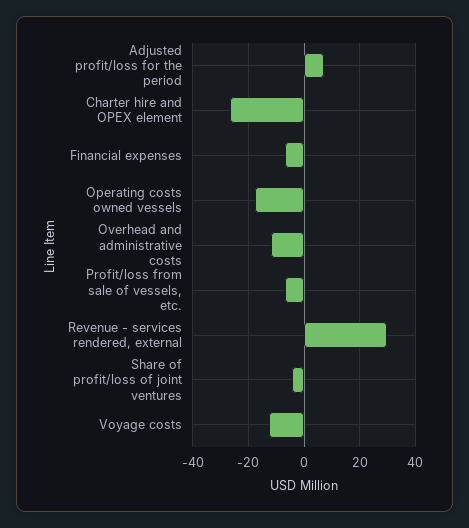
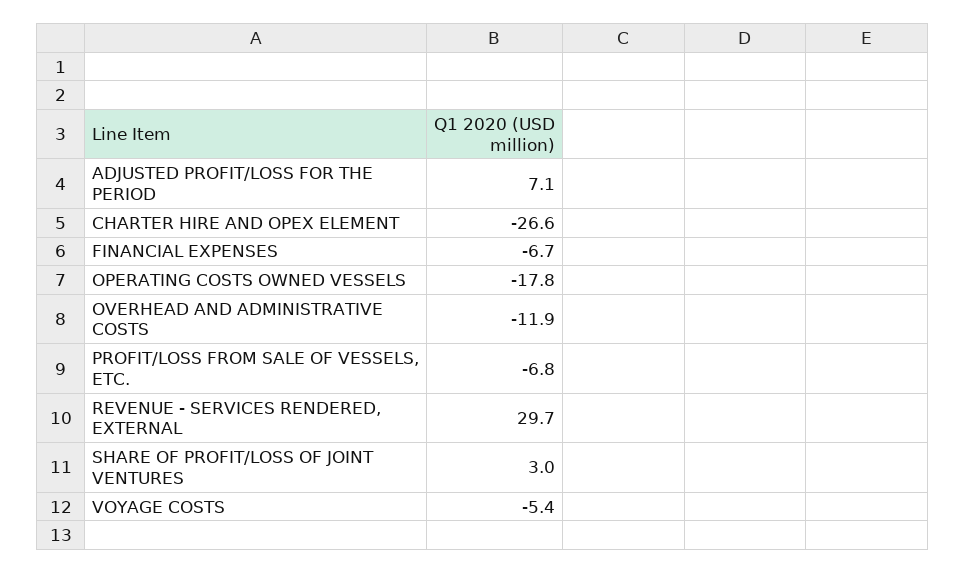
Share of profit/loss of joint ventures: -5 -> 3
Voyage costs: -12.5 -> -5.4

